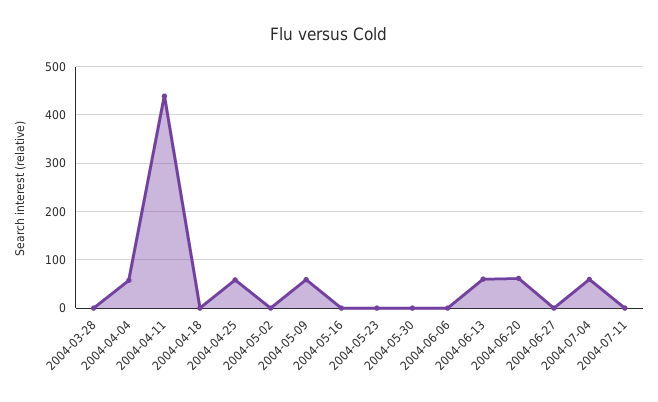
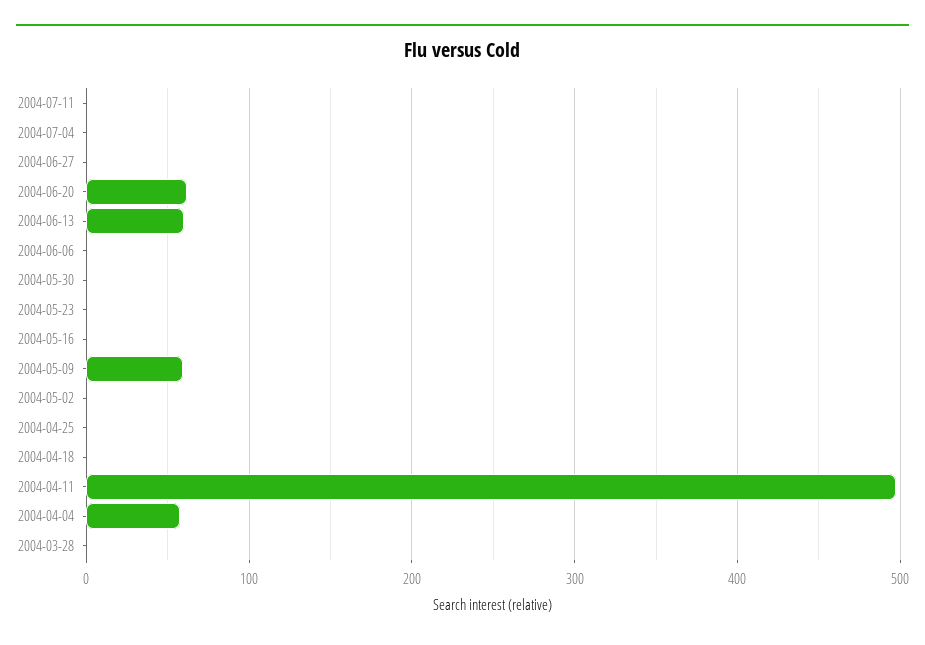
2004-04-11: 440 -> 500
2004-04-25: 60 -> 0
2004-07-04: 60 -> 0

